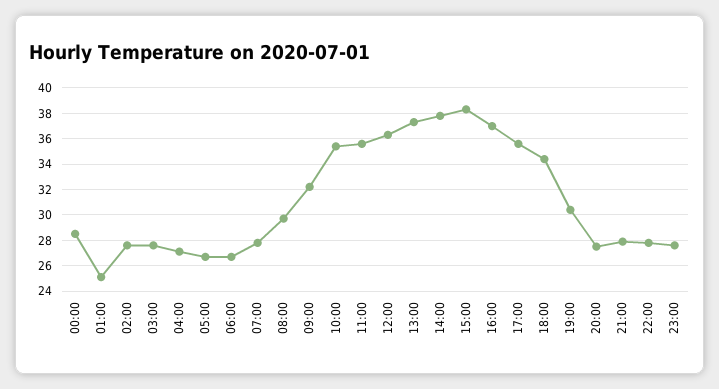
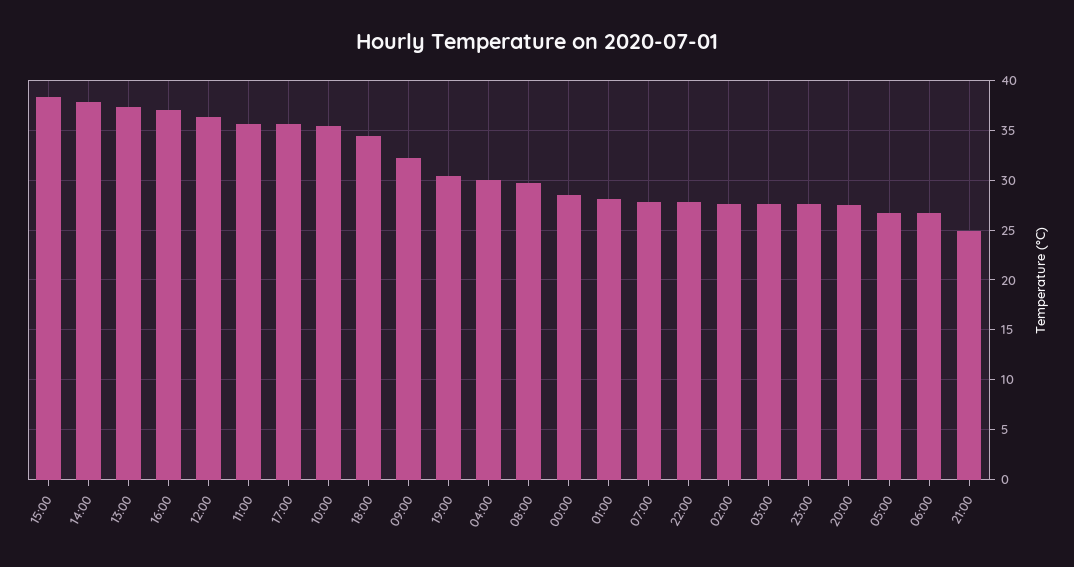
01:00: 25 -> 28
04:00: 27 -> 30
21:00: 28 -> 25

